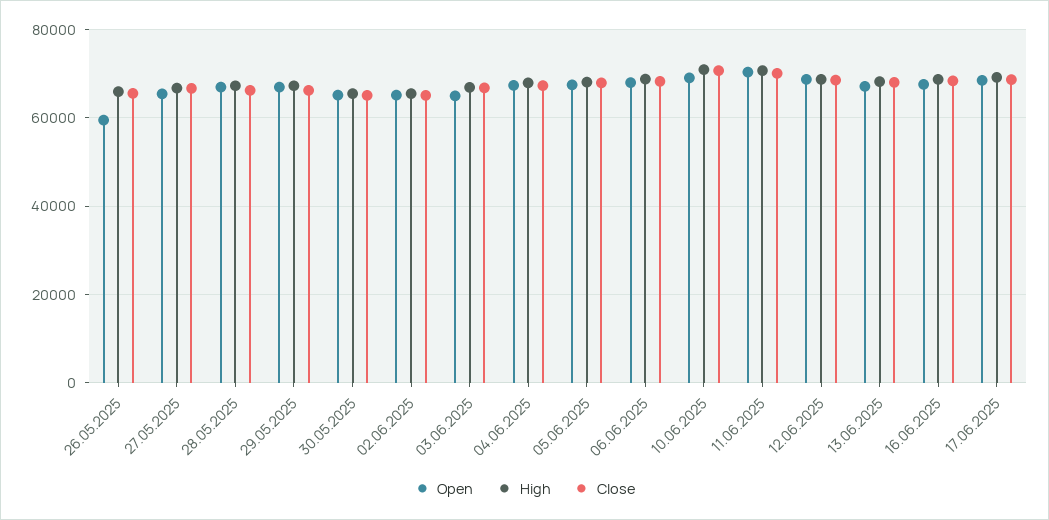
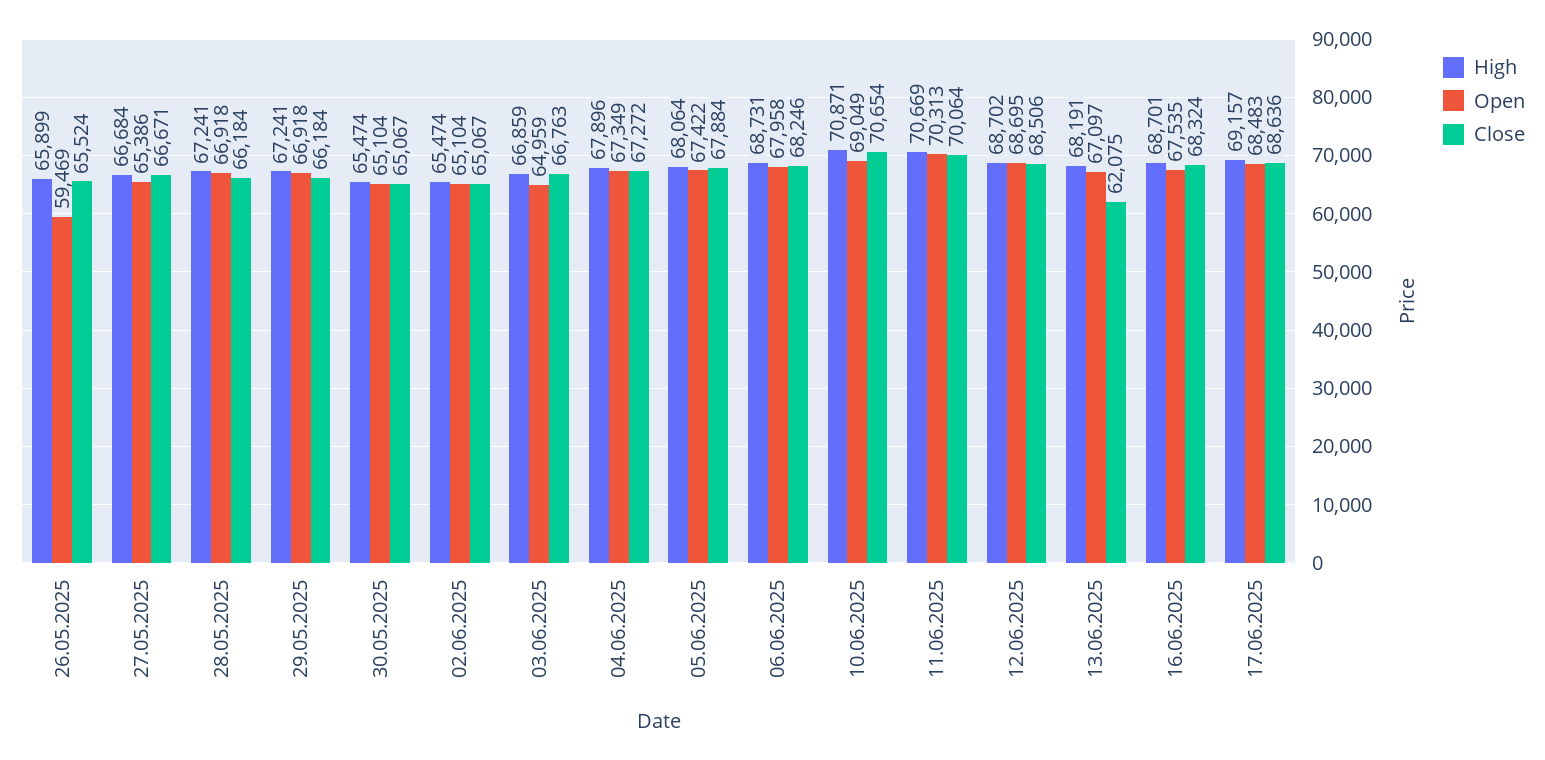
Close, 13.06.2025: 68000 -> 62075

